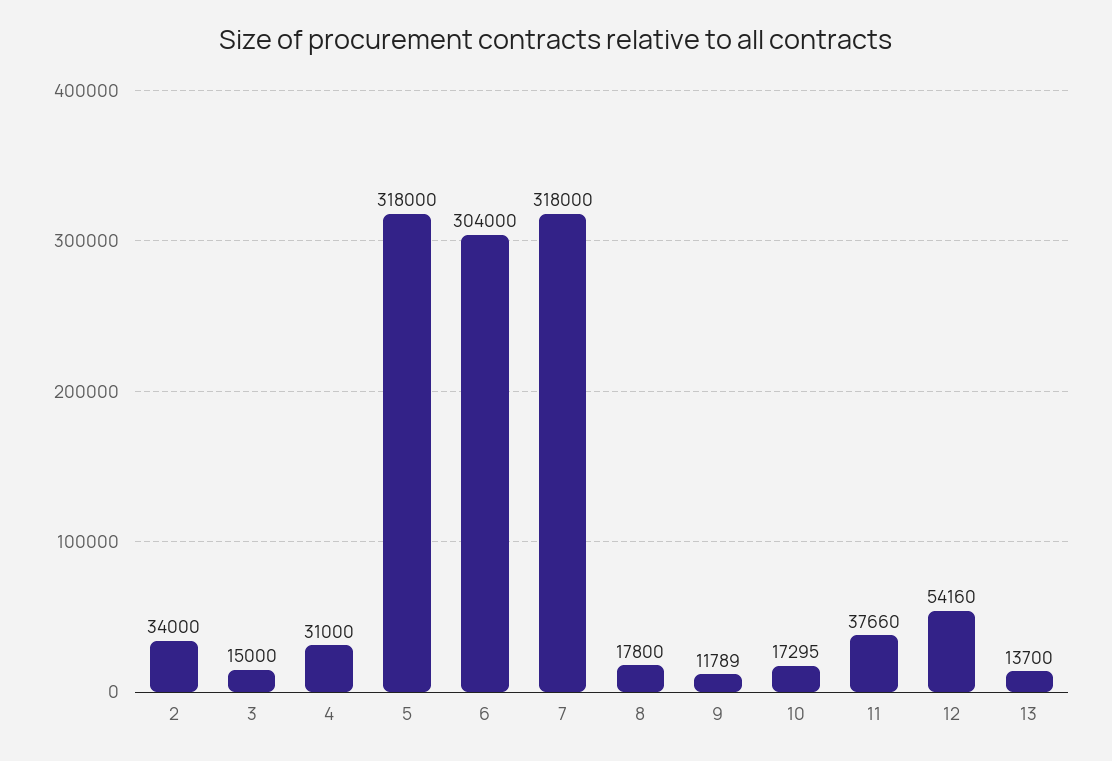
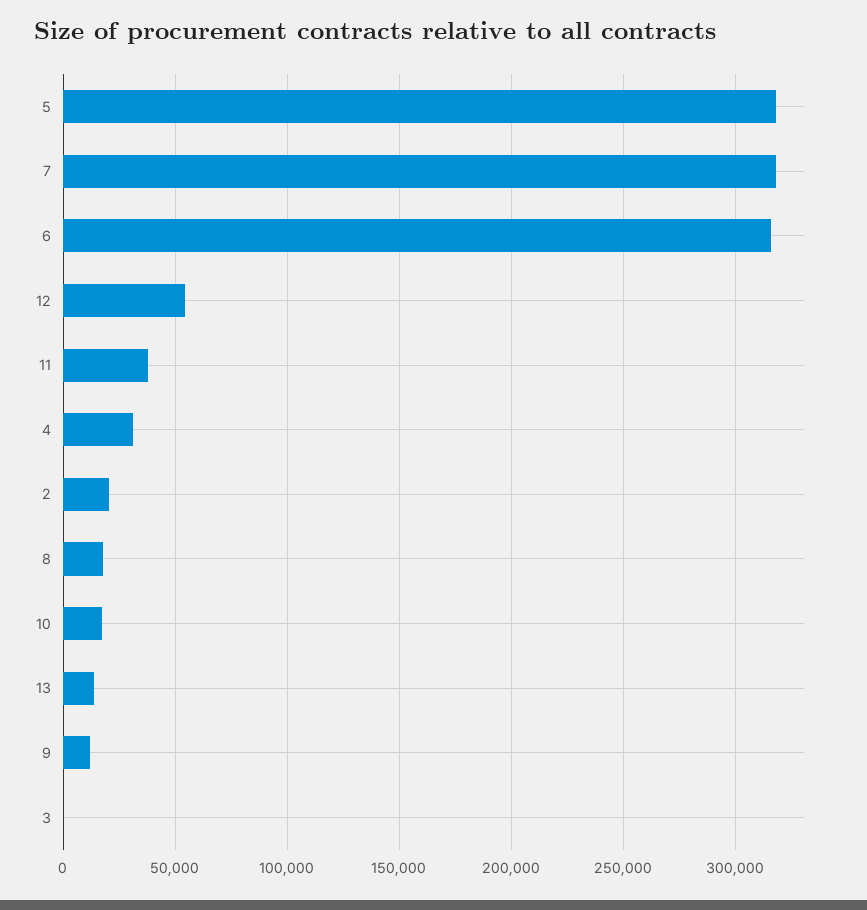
2: 34000 -> 20000
3: 15000 -> 0
6: 304000 -> 315000

